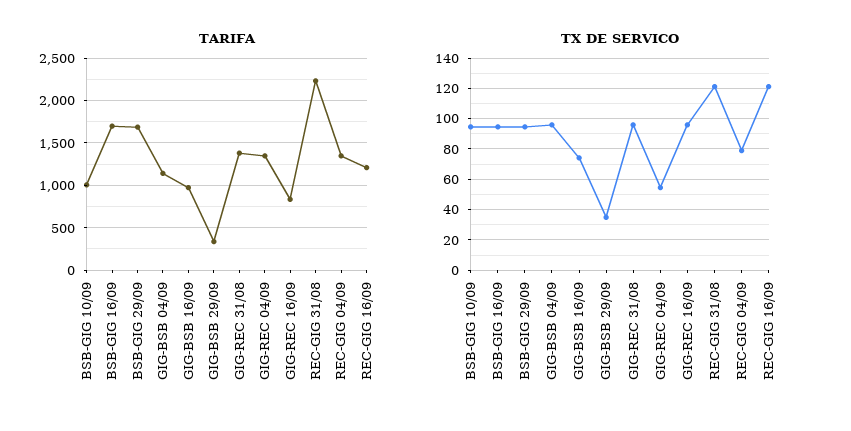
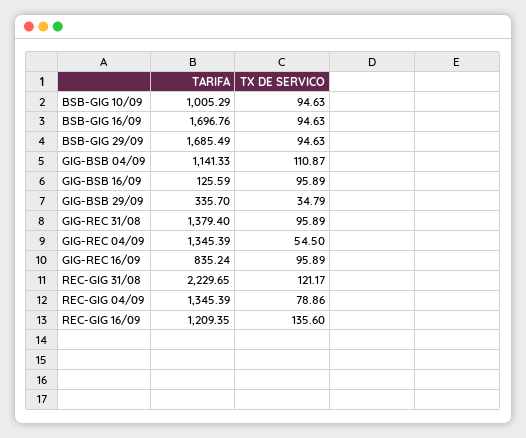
TARIFA, GIG-BSB 16/09: 1000 -> 125.59
TX DE SERVICO, GIG-BSB 04/09: 95 -> 110.87
TX DE SERVICO, GIG-BSB 16/09: 75 -> 95.89
TX DE SERVICO, REC-GIG 16/09: 120 -> 135.6

